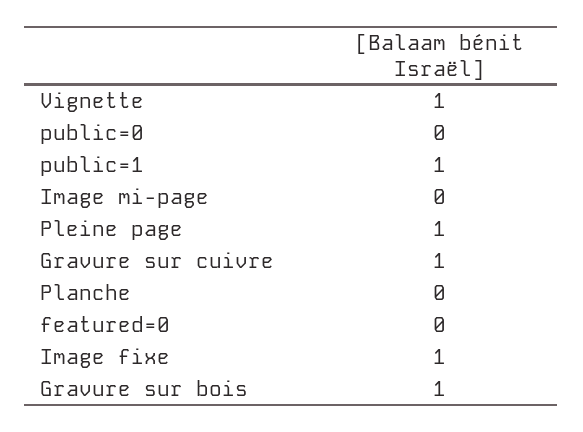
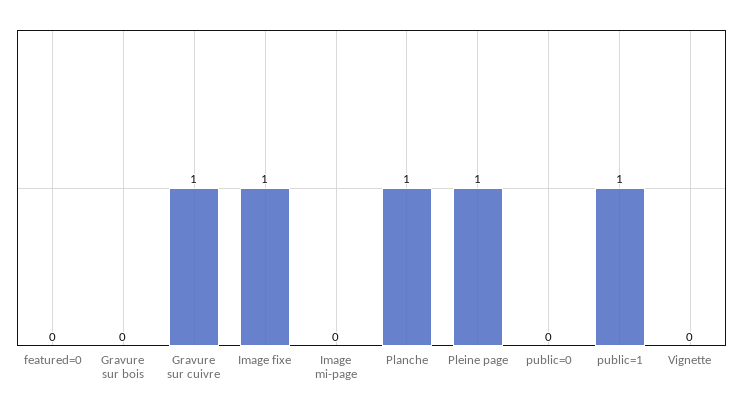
Vignette: 1 -> 0
Planche: 0 -> 1
Gravure sur bois: 1 -> 0

